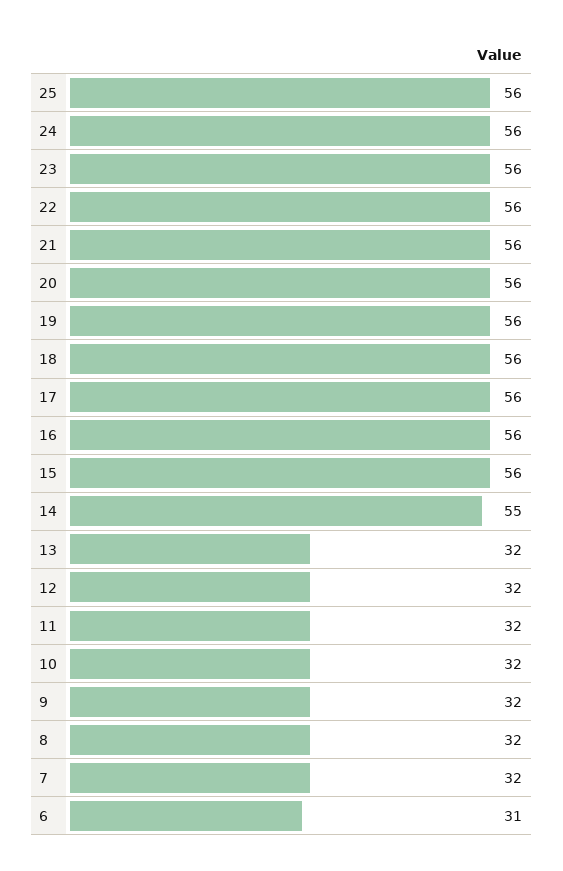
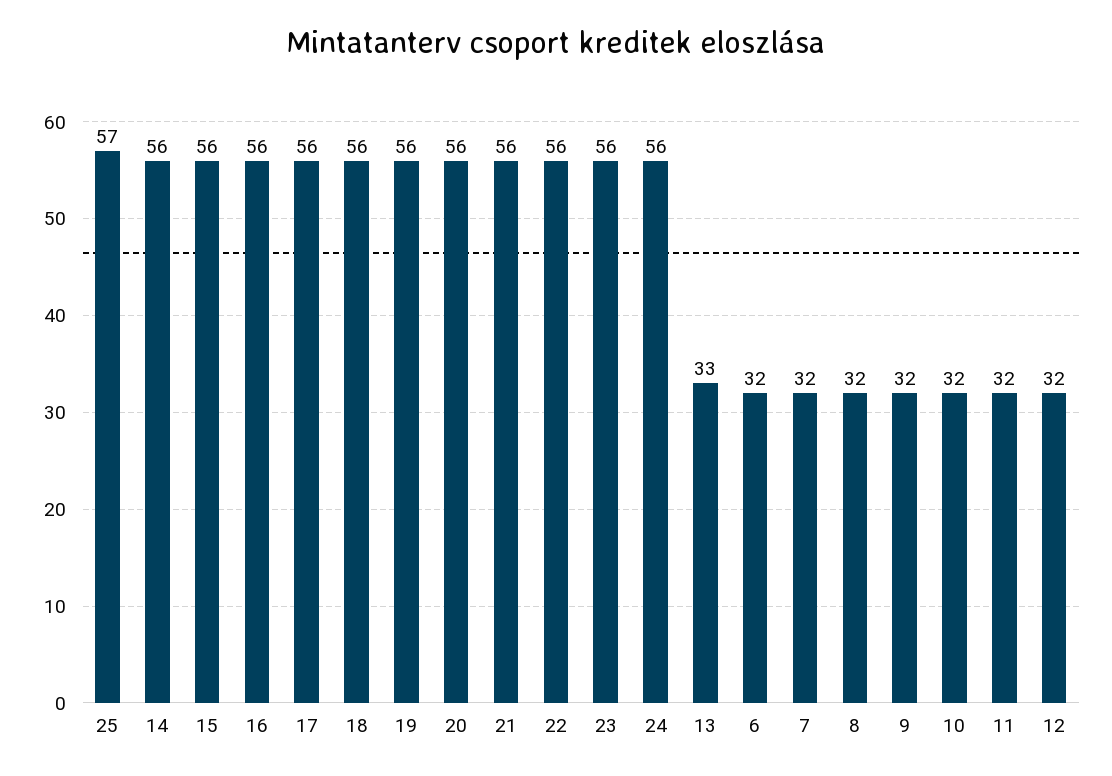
25: 56 -> 57
14: 55 -> 56
13: 32 -> 33
6: 31 -> 32

